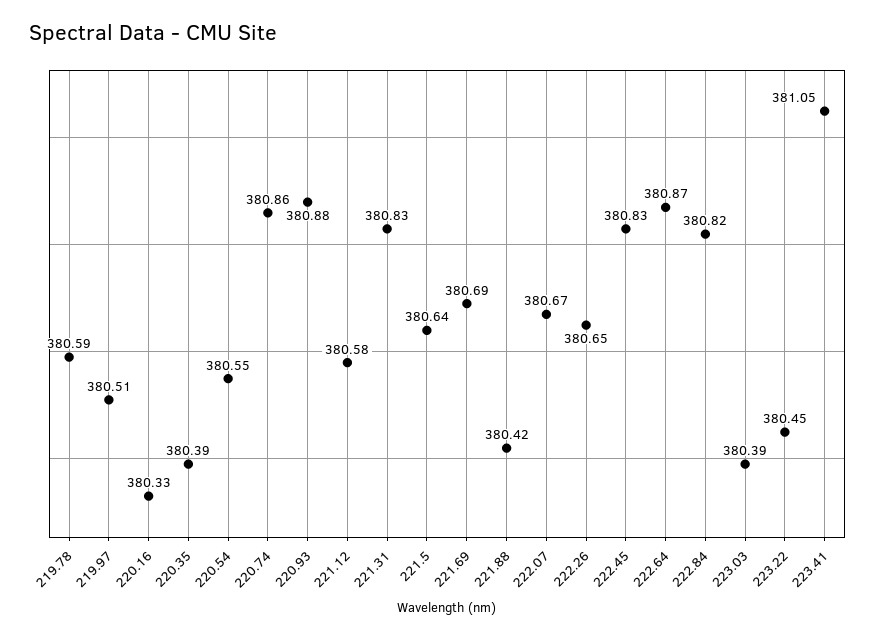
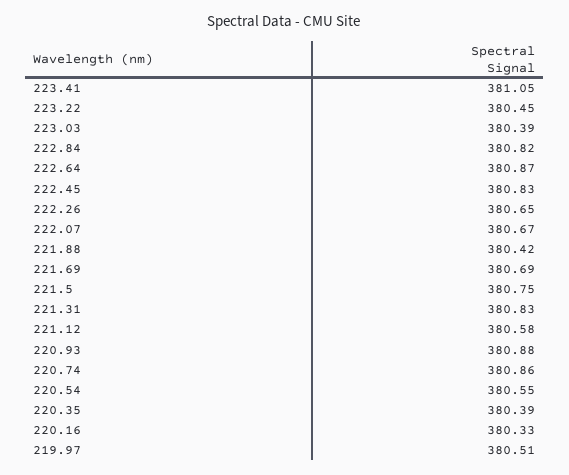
219.78: 380.59 -> none
221.5: 380.64 -> 380.75

